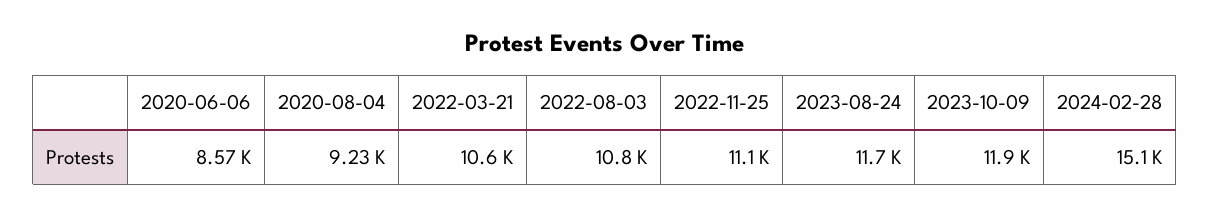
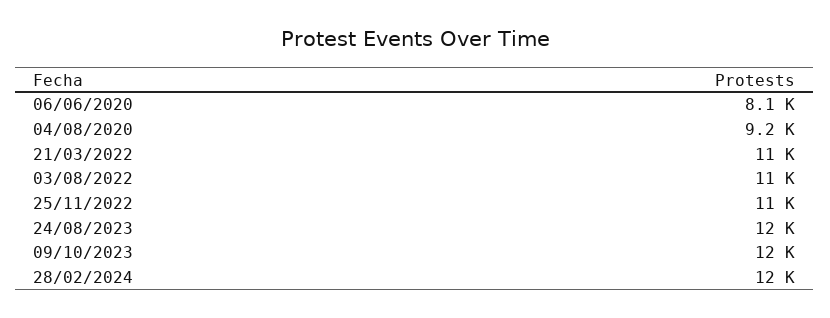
2020-06-06: 8570 -> 8100
2024-02-28: 15100 -> 12000

